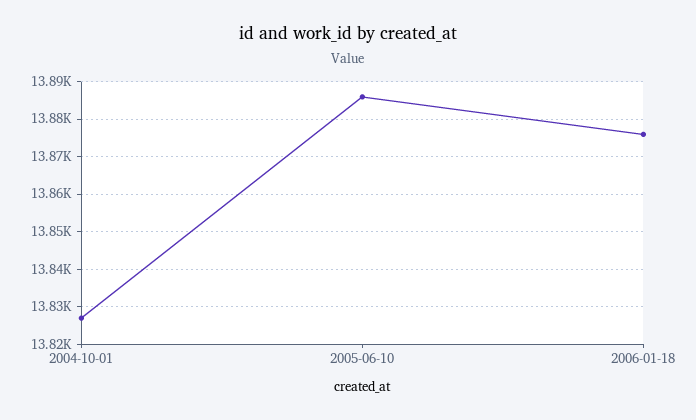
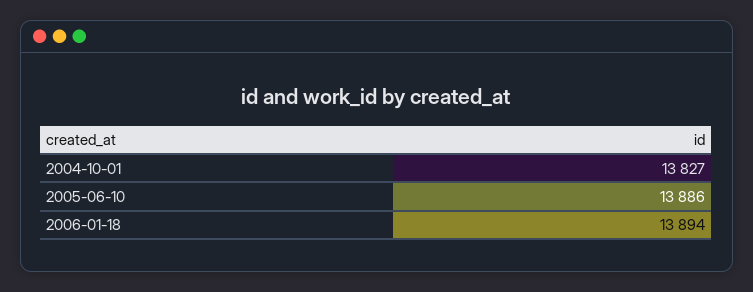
2006-01-18: 13875 -> 13894

